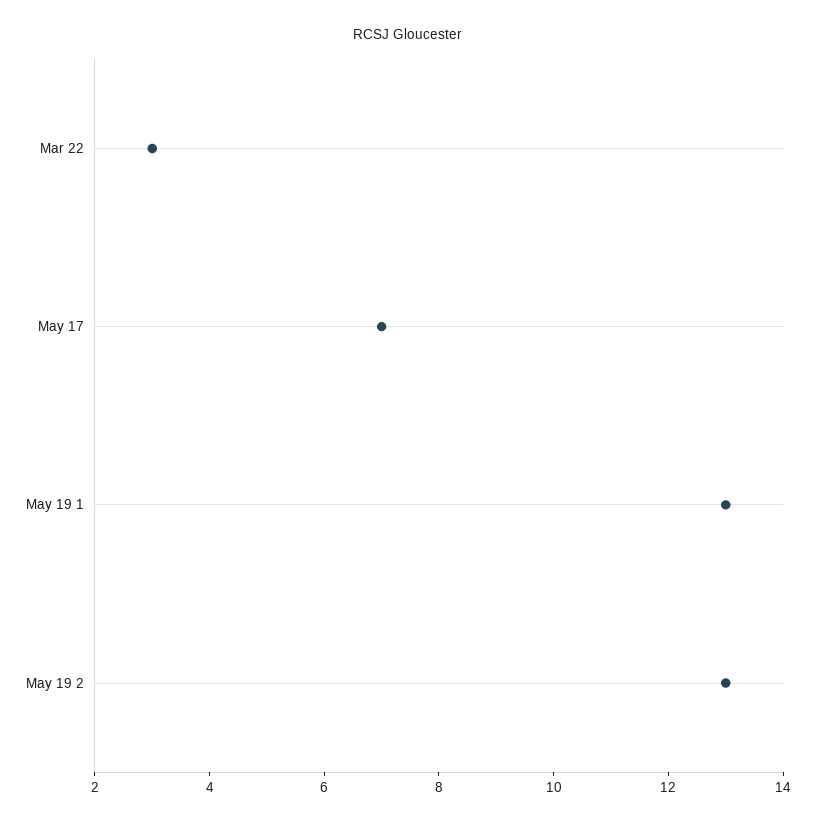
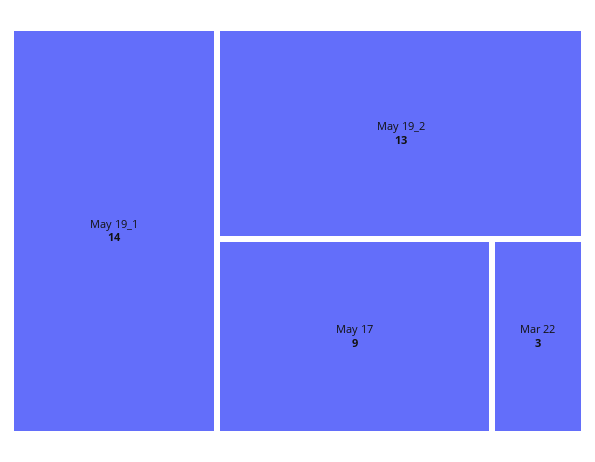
May 17: 7 -> 9
May 19 1: 13 -> 14

